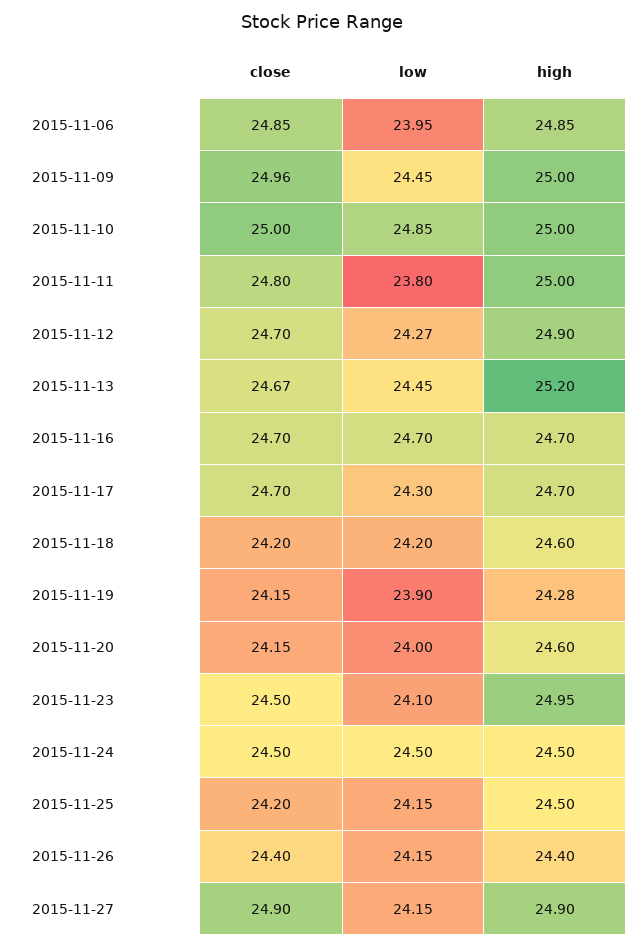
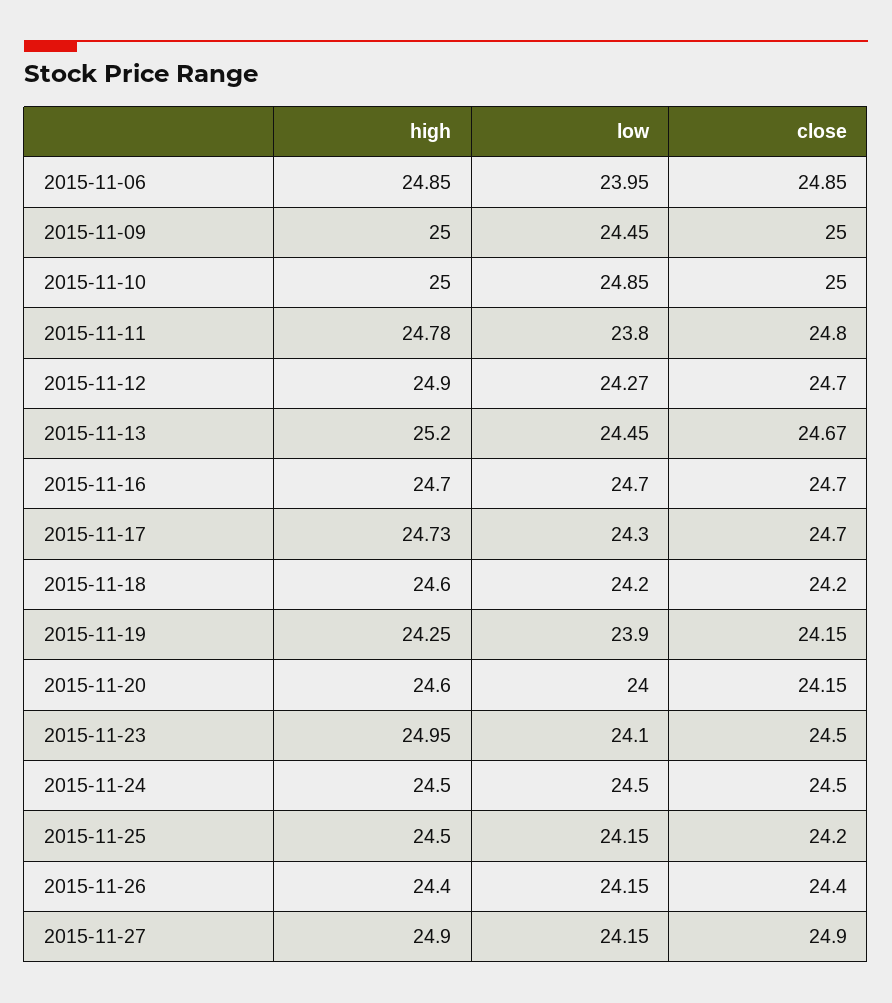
close, 2015-11-09: 24.96 -> 25
high, 2015-11-11: 25 -> 24.78
high, 2015-11-17: 24.7 -> 24.73
high, 2015-11-19: 24.28 -> 24.25

